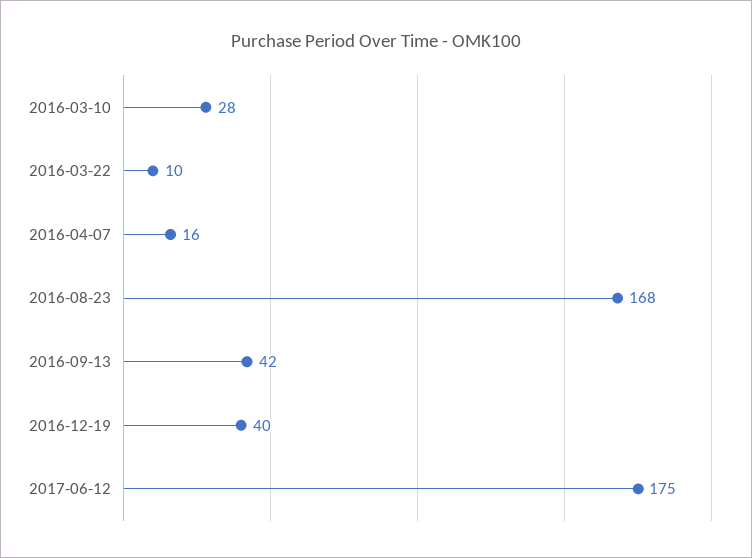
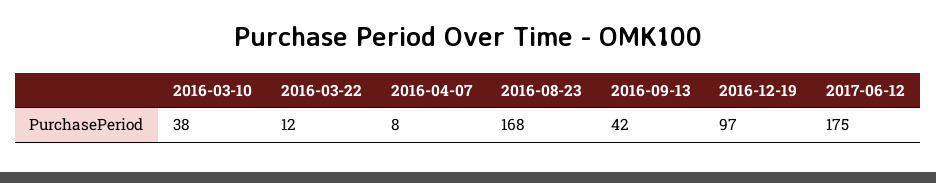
2016-03-10: 28 -> 38
2016-03-22: 10 -> 12
2016-04-07: 16 -> 8
2016-12-19: 40 -> 97

